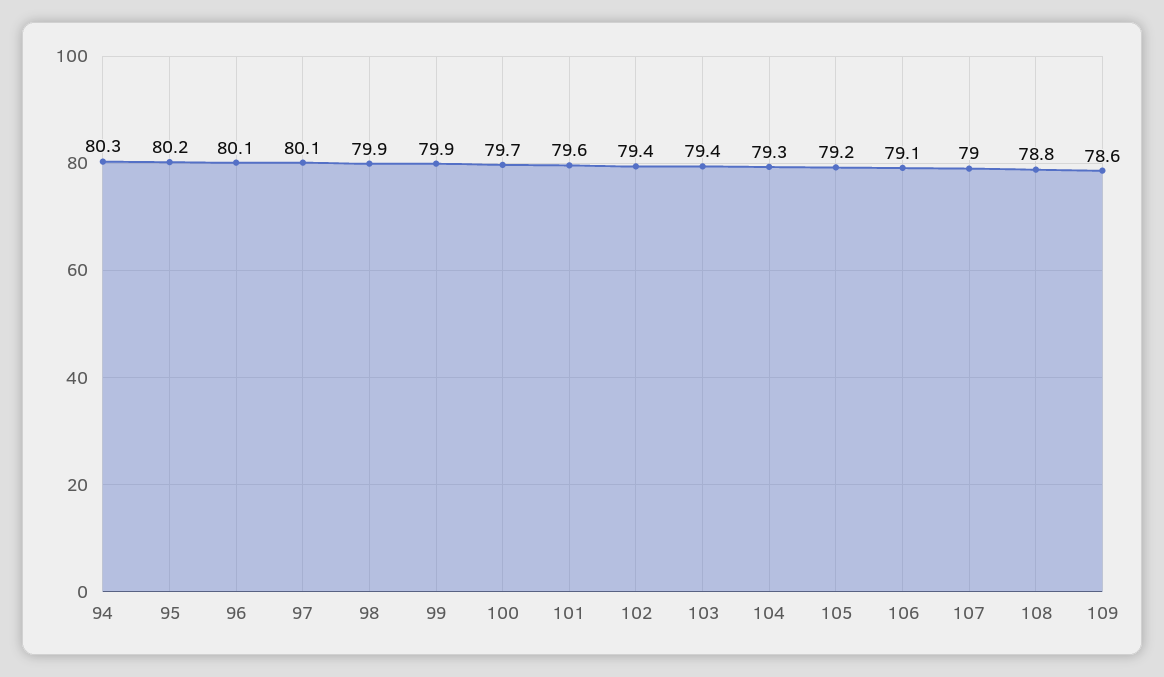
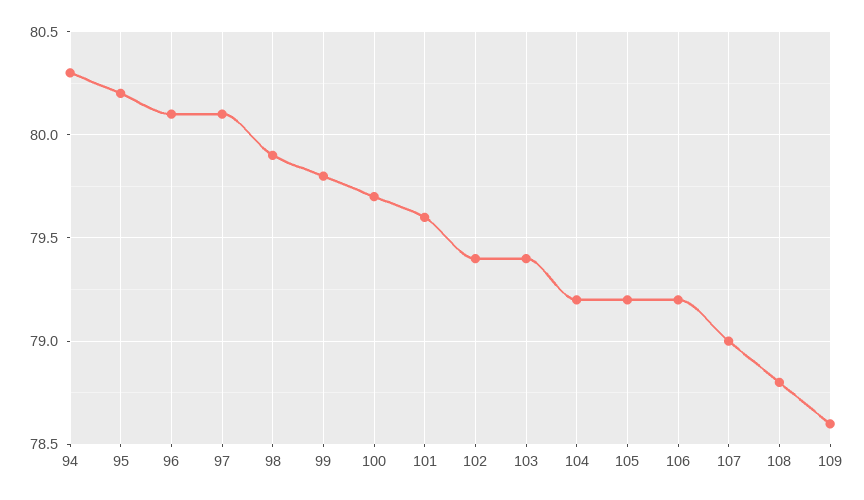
99: 79.9 -> 79.8
104: 79.3 -> 79.2
106: 79.1 -> 79.2

